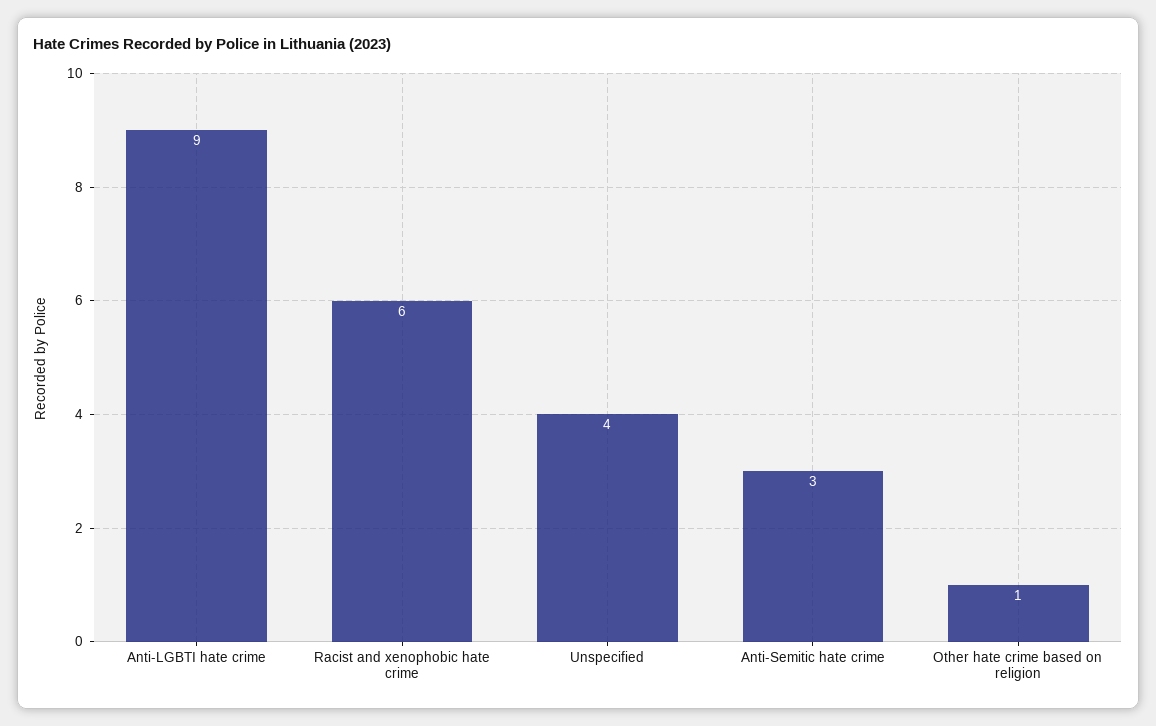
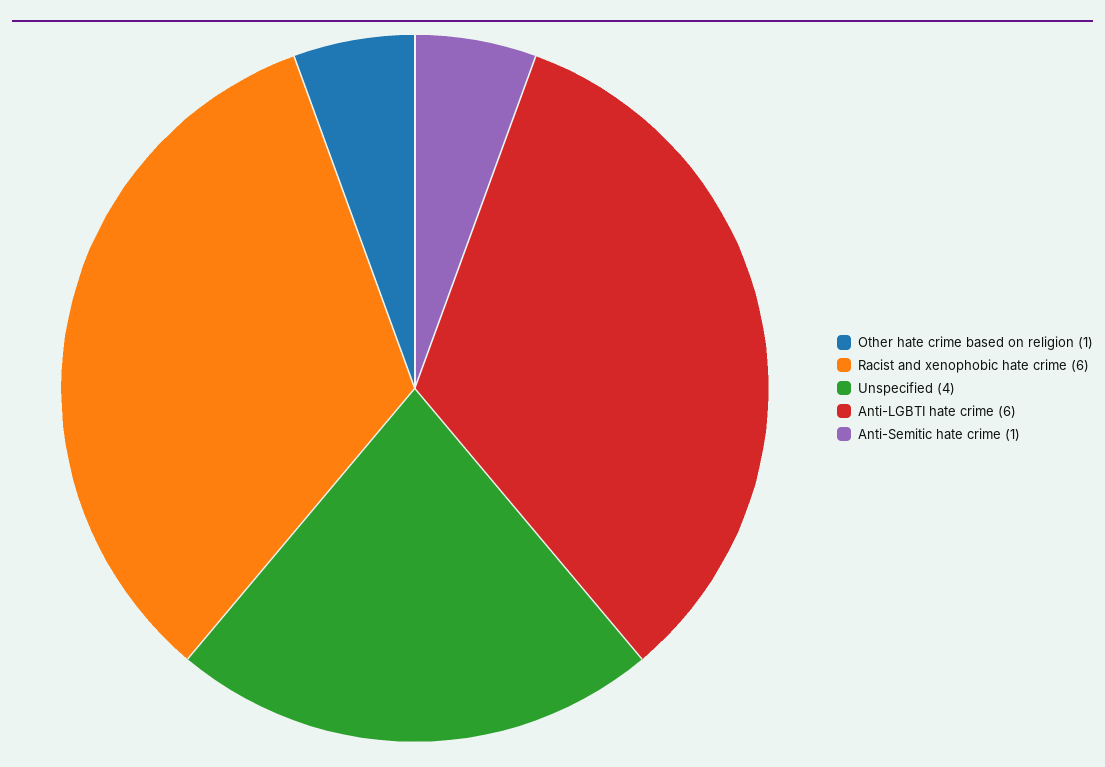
Anti-LGBTI hate crime: 9 -> 6
Anti-Semitic hate crime: 3 -> 1

